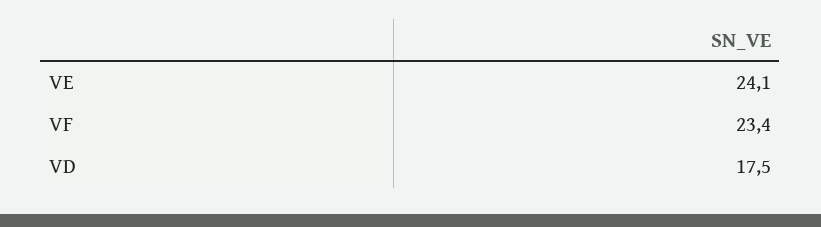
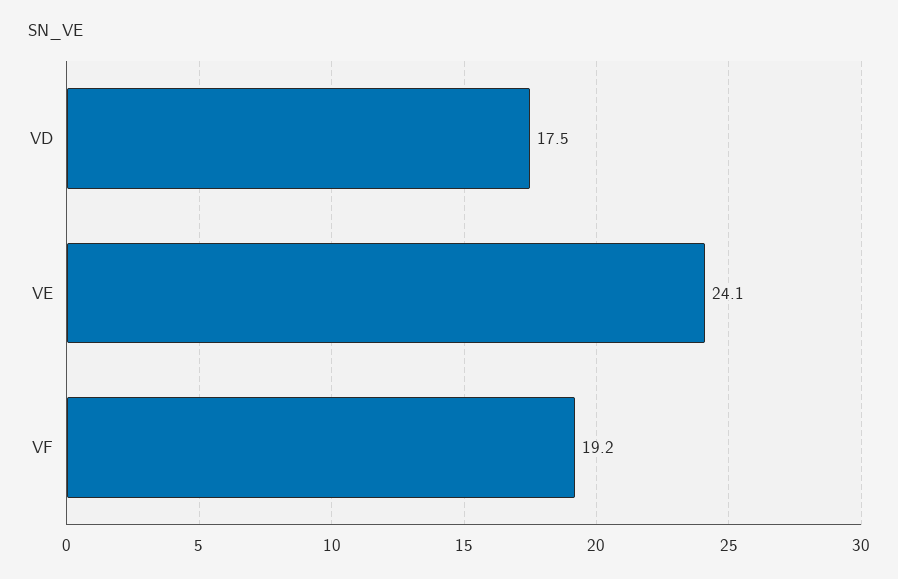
VF: 23.4 -> 19.2

